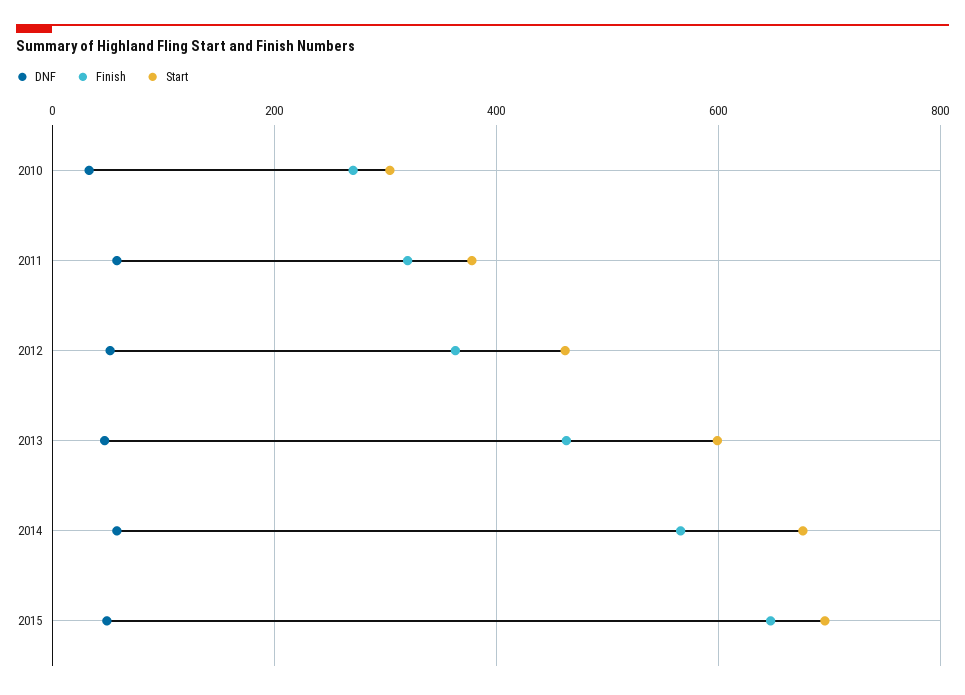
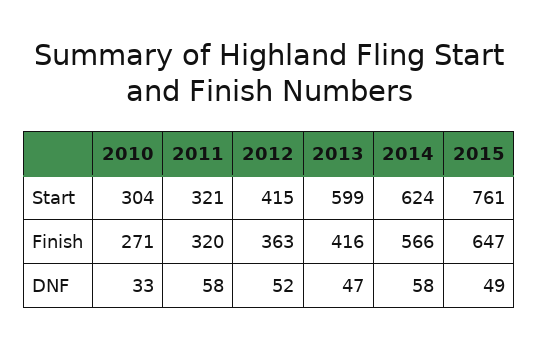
Start, 2011: 380 -> 321
Start, 2012: 460 -> 415
Finish, 2013: 460 -> 416
Start, 2014: 680 -> 624
Start, 2015: 700 -> 761

